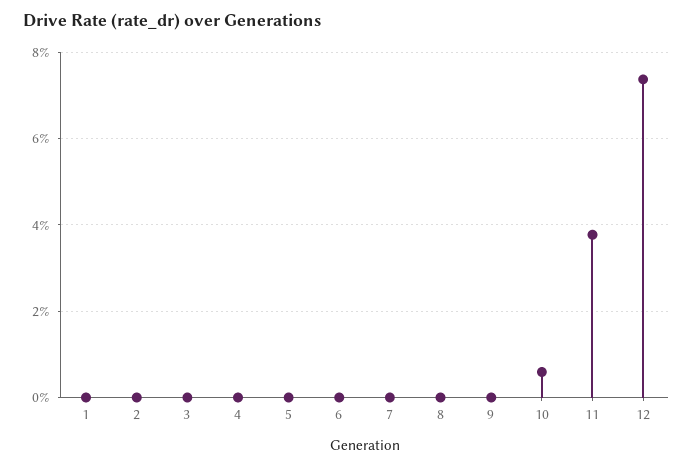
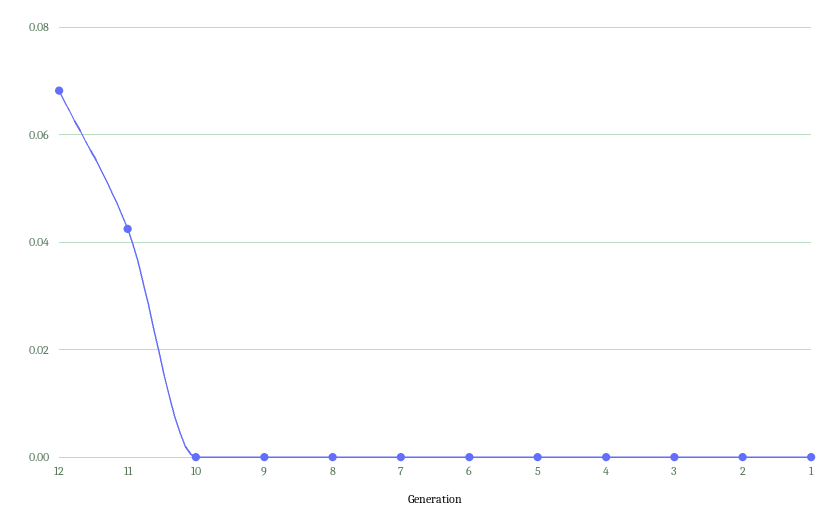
10: 0.006 -> 0
11: 0.038 -> 0.042
12: 0.074 -> 0.068

